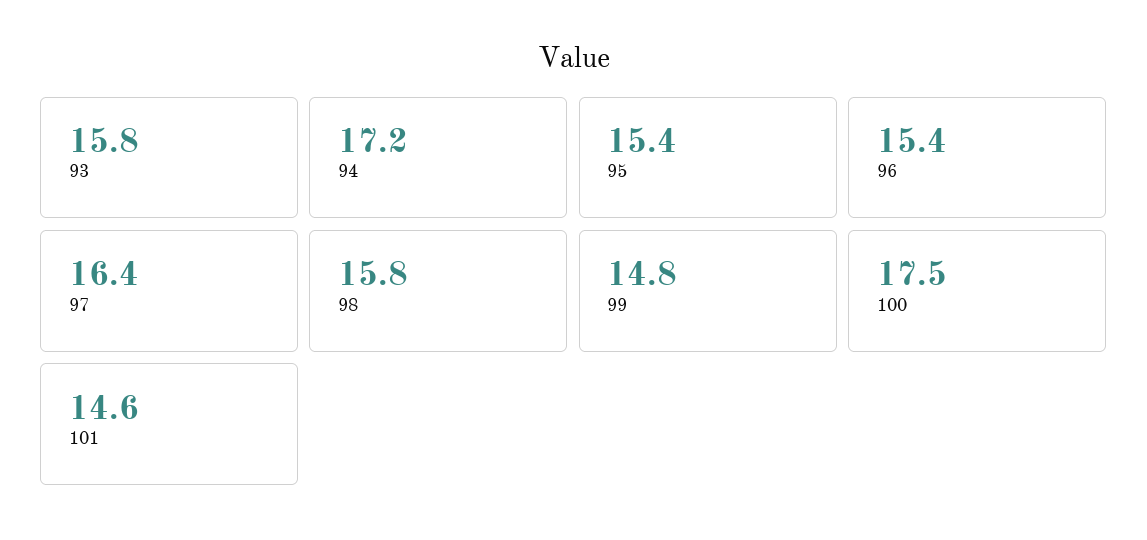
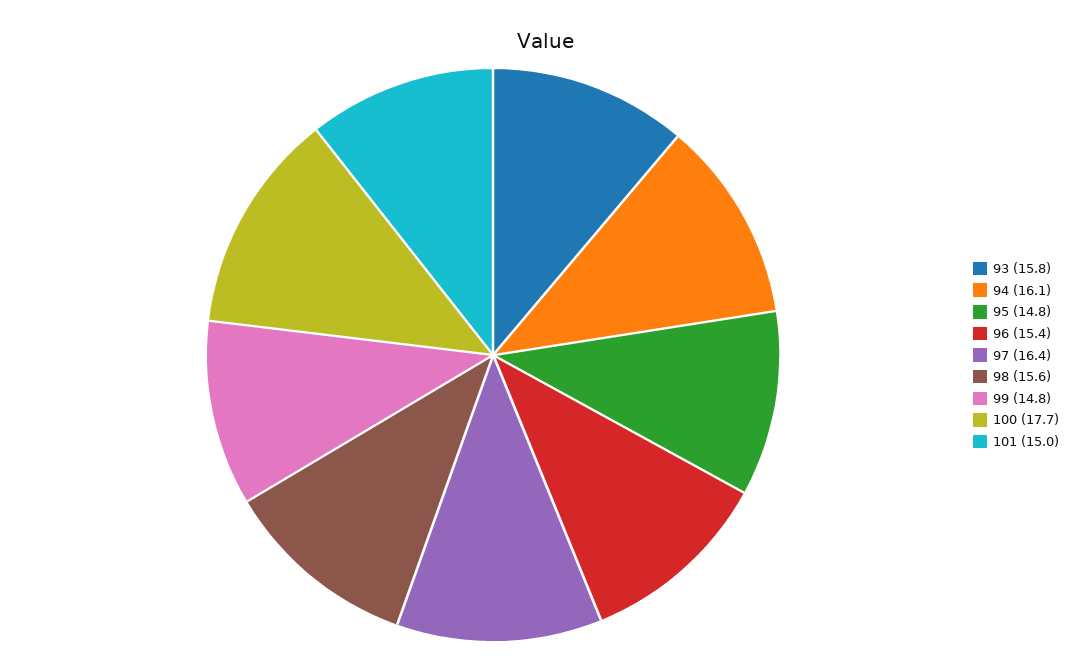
94: 17.2 -> 16.1
95: 15.4 -> 14.8
98: 15.8 -> 15.6
100: 17.5 -> 17.7
101: 14.6 -> 15

